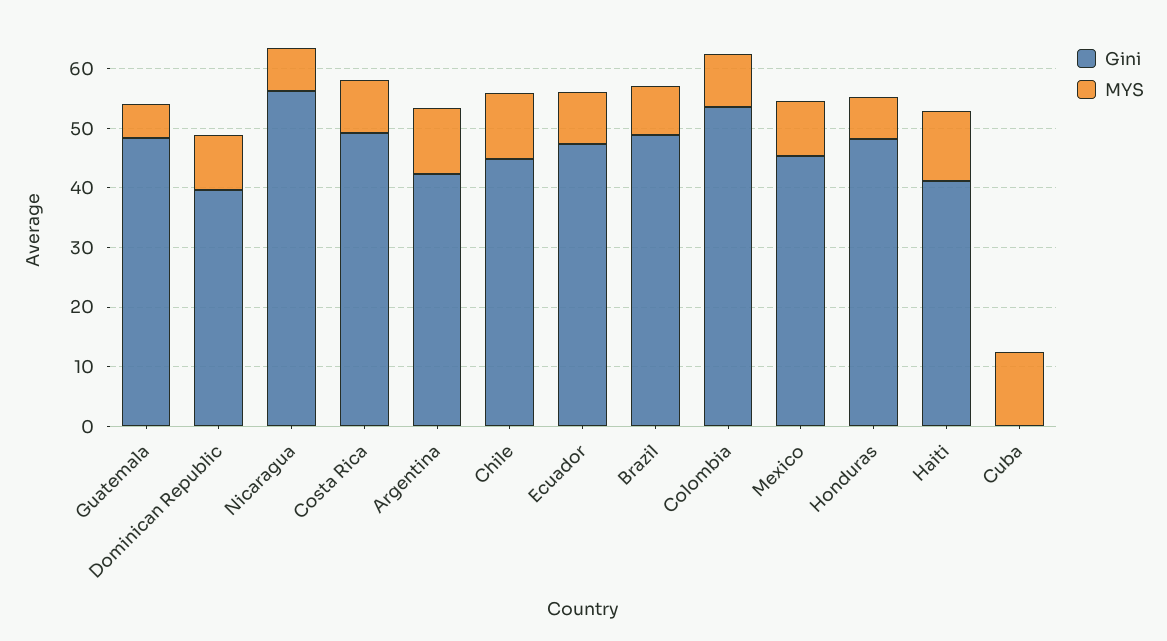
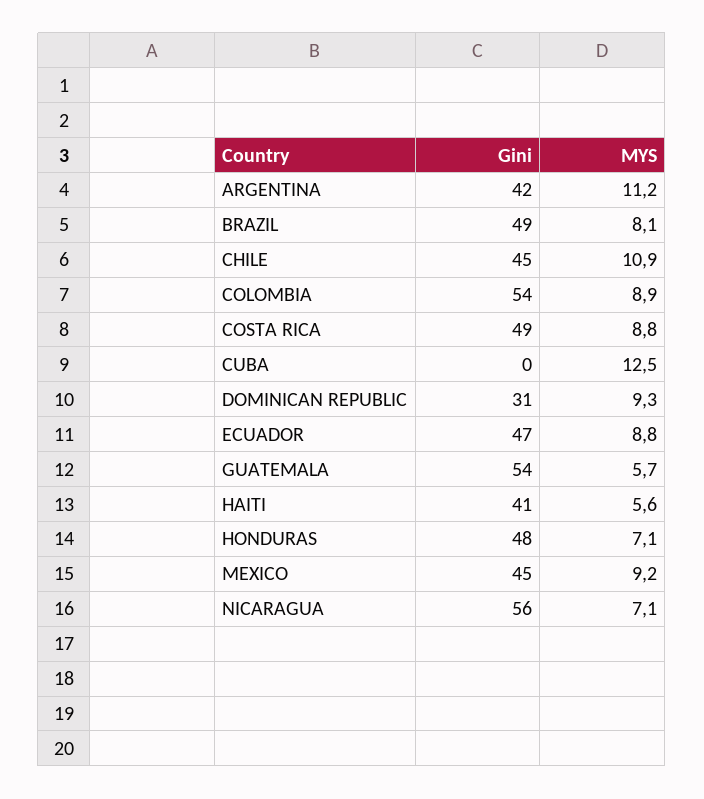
Gini, Guatemala: 48 -> 54
Gini, Dominican Republic: 40 -> 31
MYS, Haiti: 12 -> 5.6

